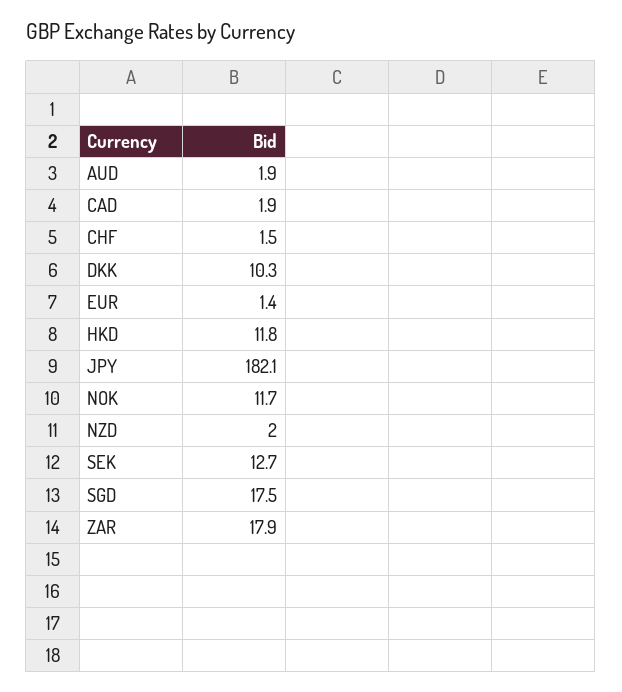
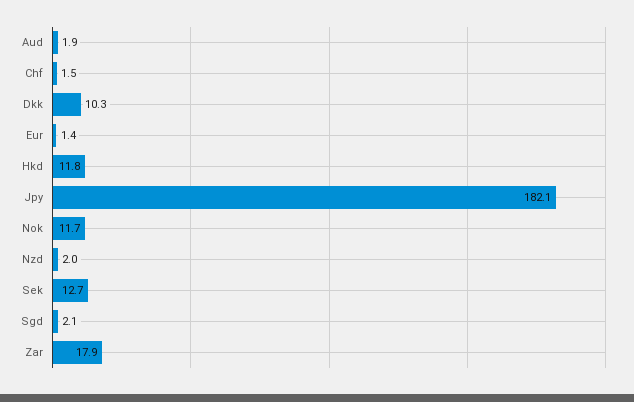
CAD: 1.9 -> none
SGD: 17.5 -> 2.1

